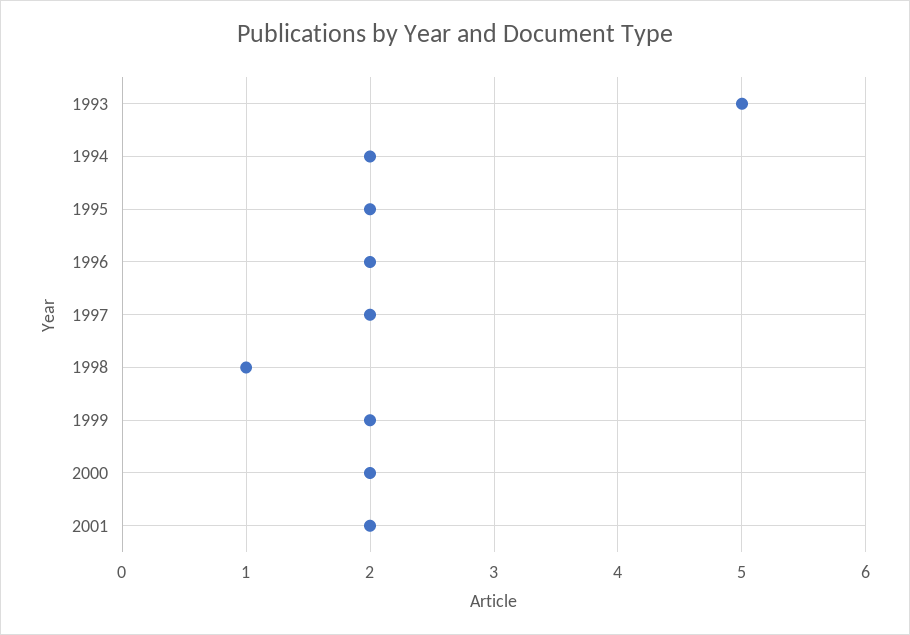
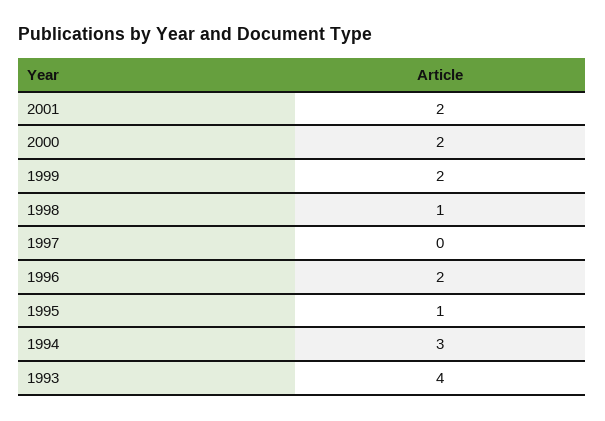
1993: 5 -> 4
1994: 2 -> 3
1995: 2 -> 1
1997: 2 -> 0

